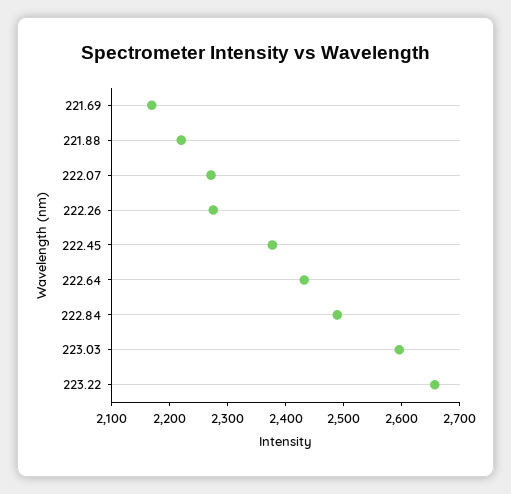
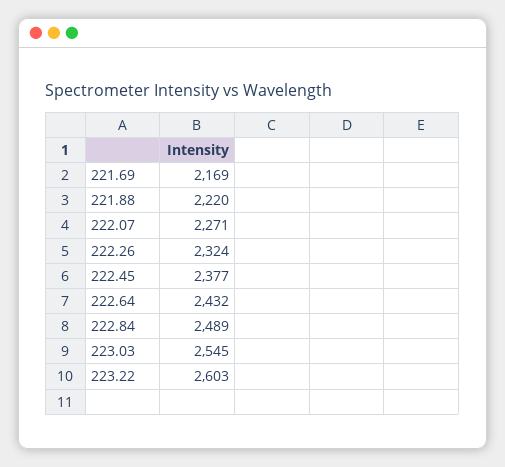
222.26: 2280 -> 2324
223.03: 2600 -> 2545
223.22: 2660 -> 2603

